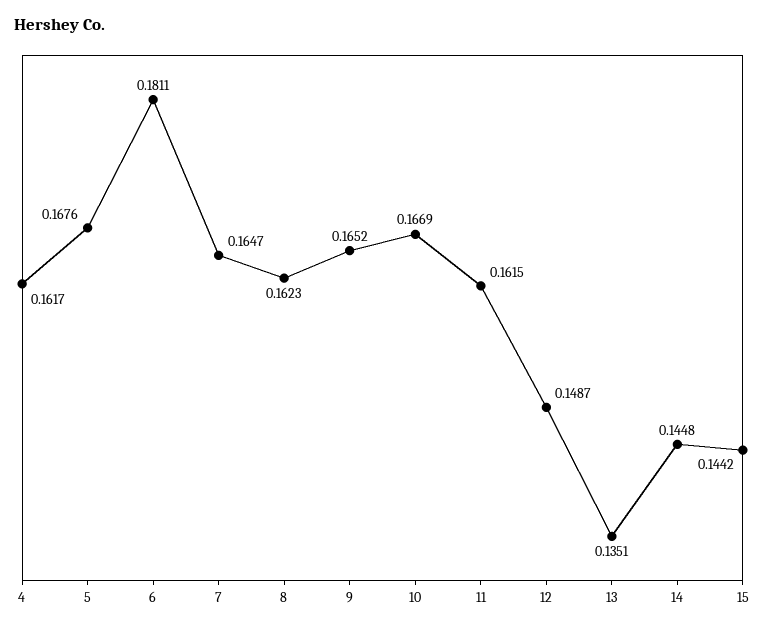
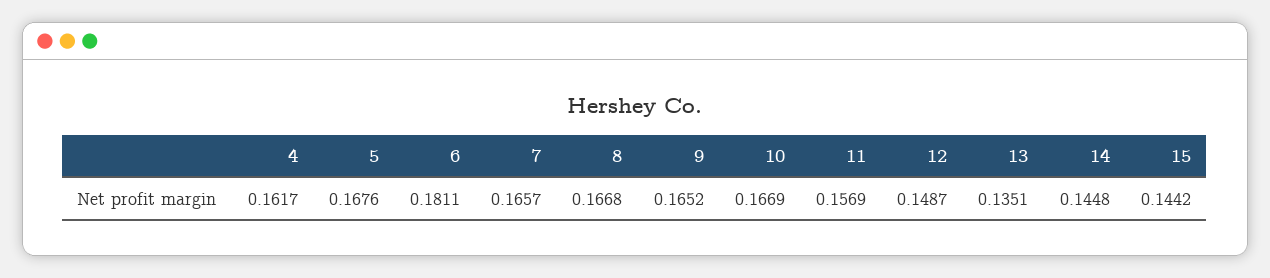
7: 0.1647 -> 0.1657
8: 0.1623 -> 0.1668
11: 0.1615 -> 0.1569

